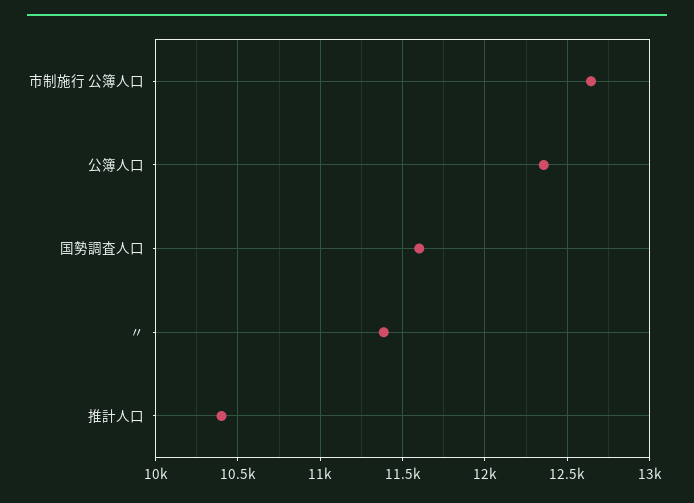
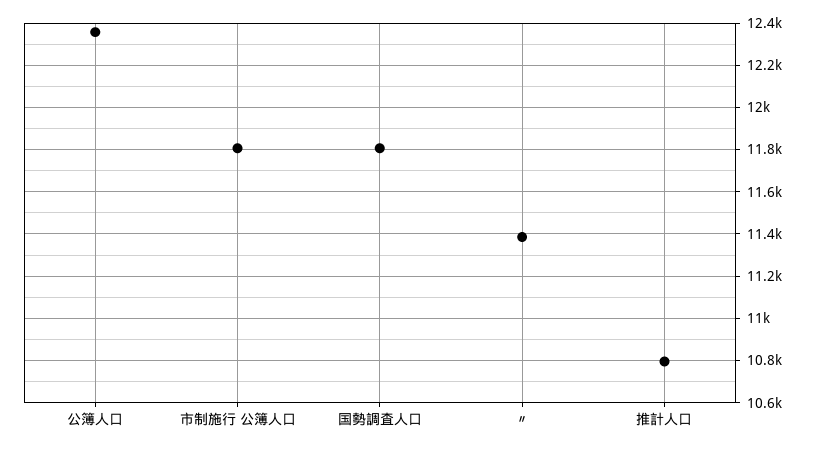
市制施行 公簿人口: 12650 -> 11800
国勢調査人口: 11600 -> 11800
推計人口: 10400 -> 10800

